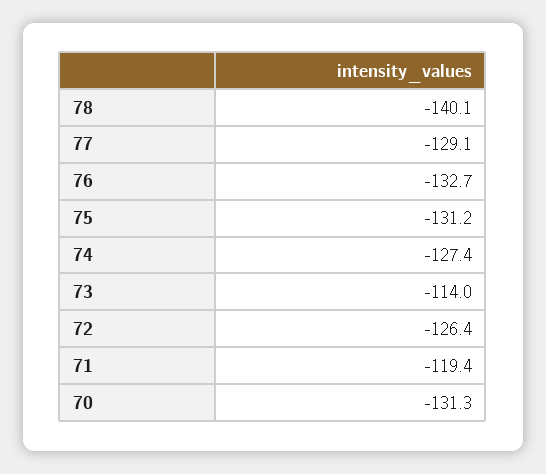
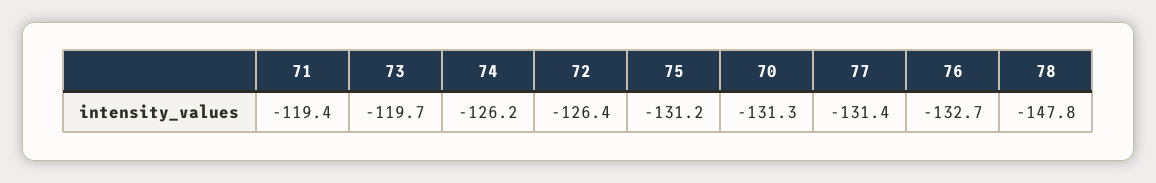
78: -140.1 -> -147.8
77: -129.1 -> -131.4
74: -127.4 -> -126.2
73: -114 -> -119.7

